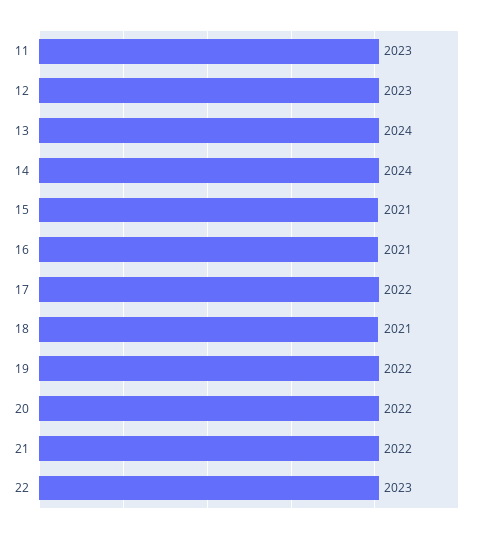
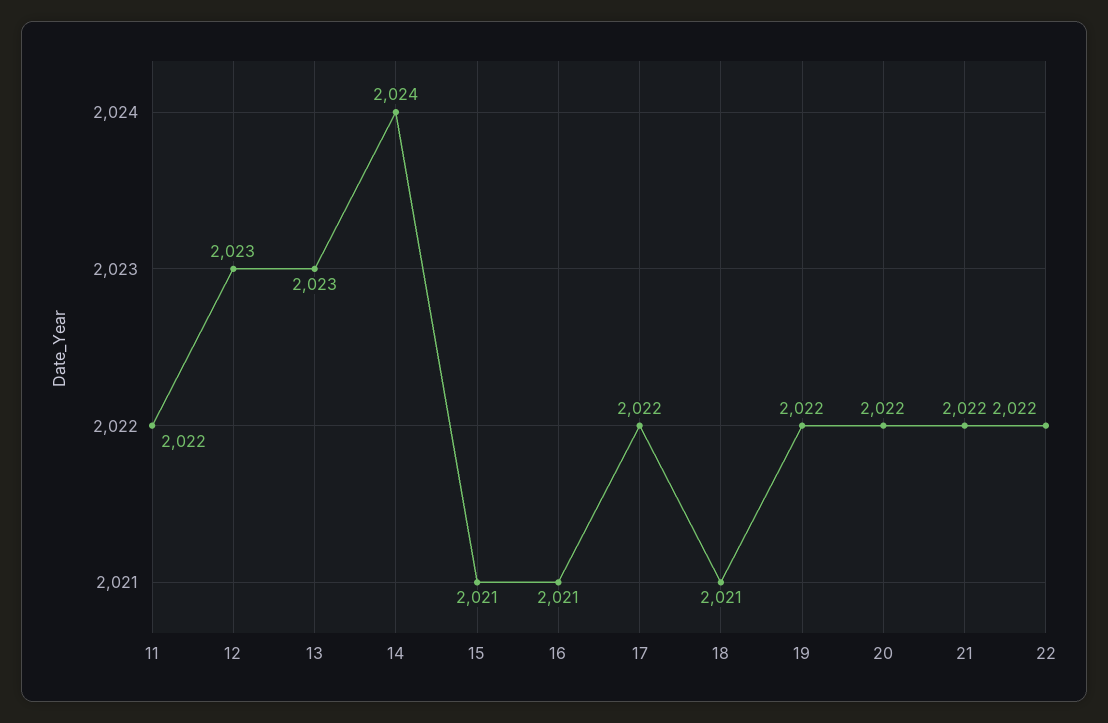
11: 2023 -> 2022
13: 2024 -> 2023
22: 2023 -> 2022

